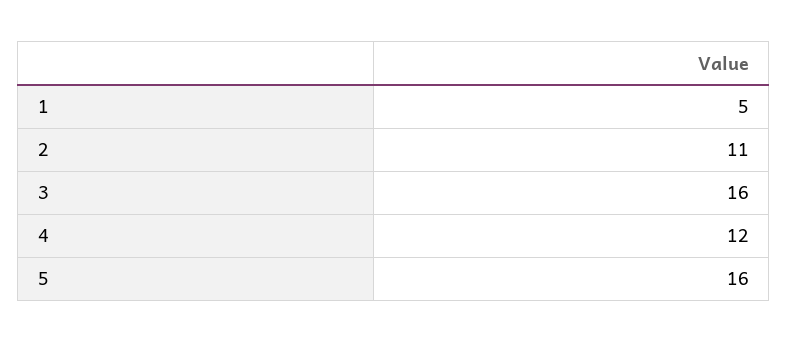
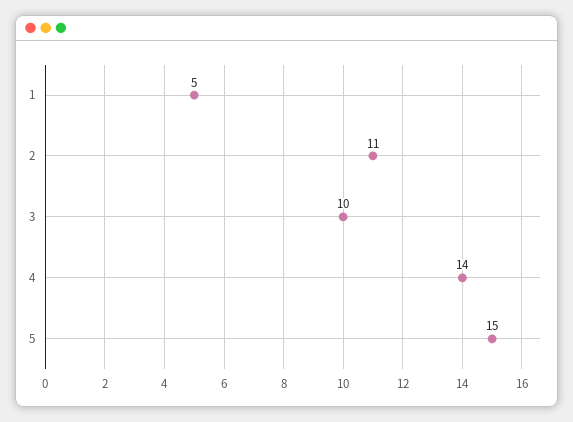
3: 16 -> 10
4: 12 -> 14
5: 16 -> 15

